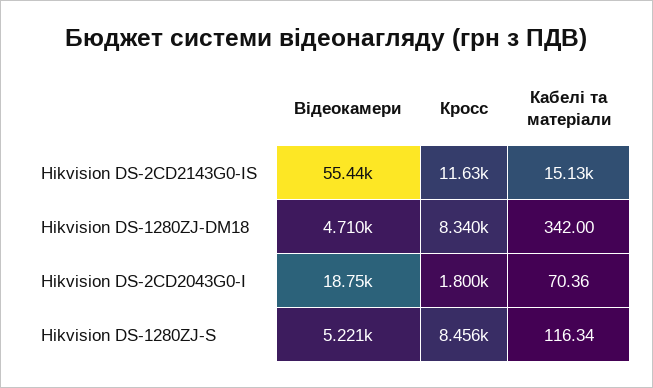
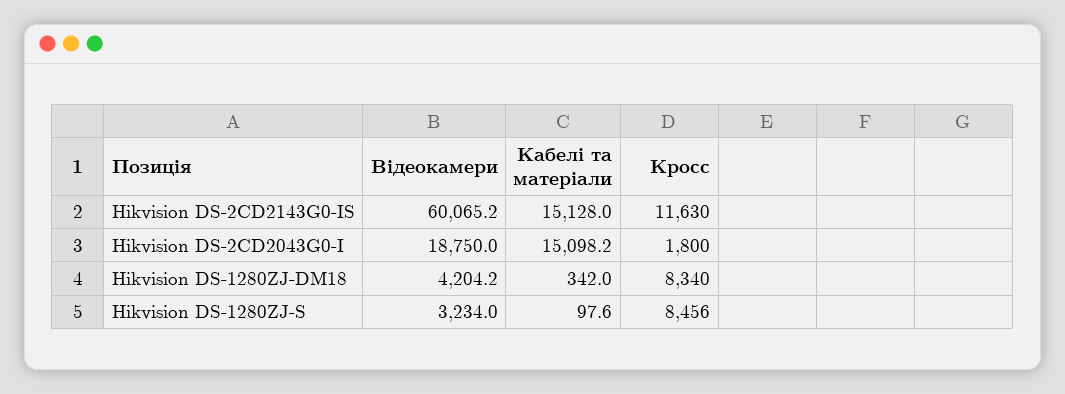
Відеокамери, Hikvision DS-2CD2143G0-IS: 55440 -> 60065.2
Відеокамери, Hikvision DS-1280ZJ-DM18: 4710 -> 4204.2
Кабелі та матеріали, Hikvision DS-2CD2043G0-I: 70.36 -> 15098.2
Відеокамери, Hikvision DS-1280ZJ-S: 5221 -> 3234
Кабелі та матеріали, Hikvision DS-1280ZJ-S: 116.34 -> 97.6

